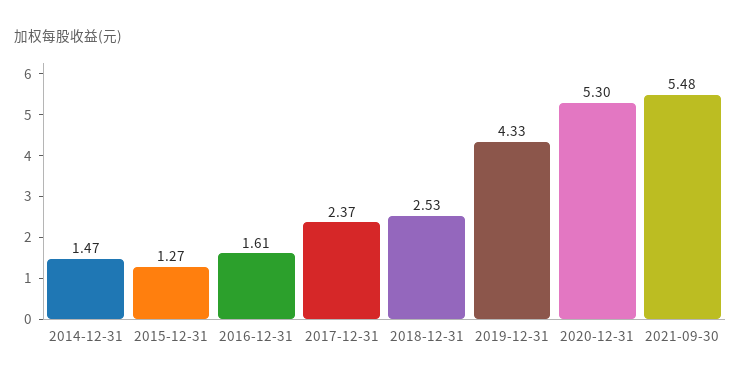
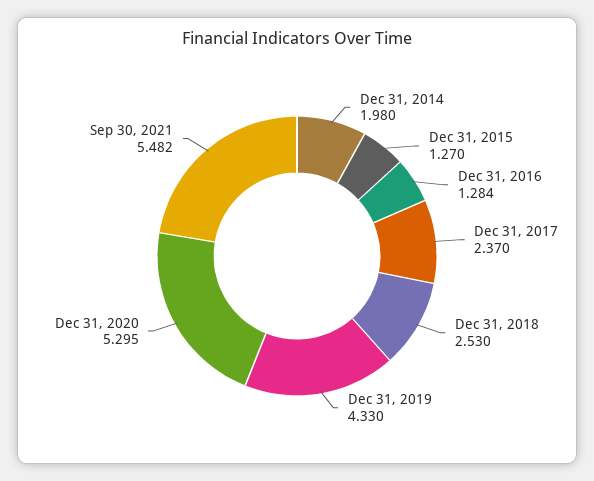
2014-12-31: 1.47 -> 1.98
2016-12-31: 1.61 -> 1.284

